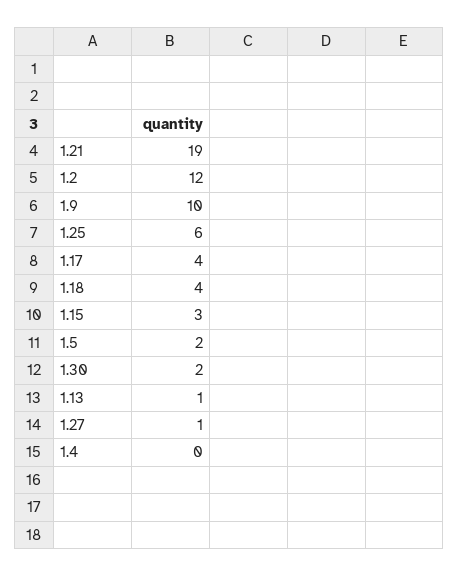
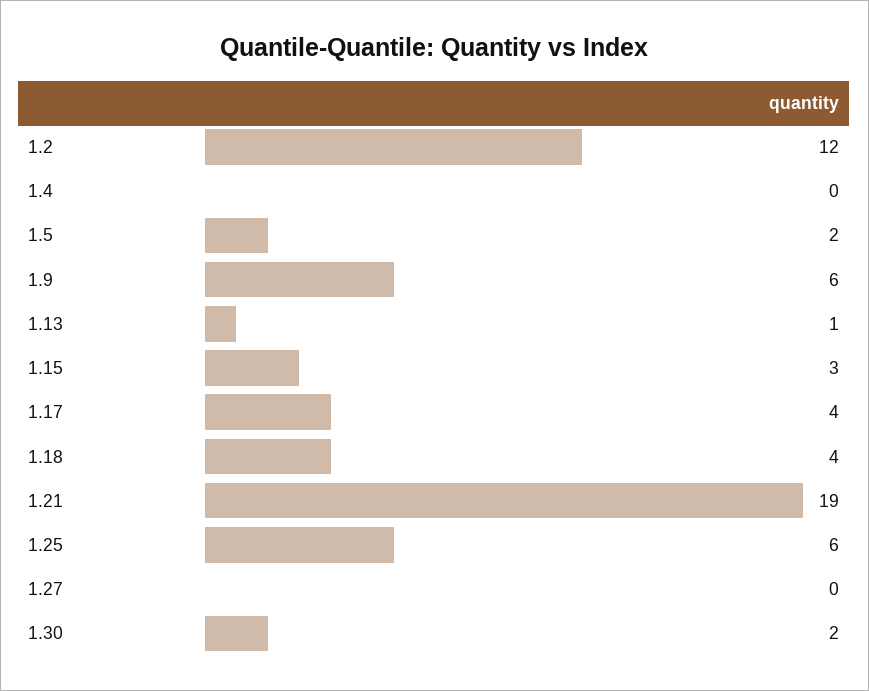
1.9: 10 -> 6
1.27: 1 -> 0

